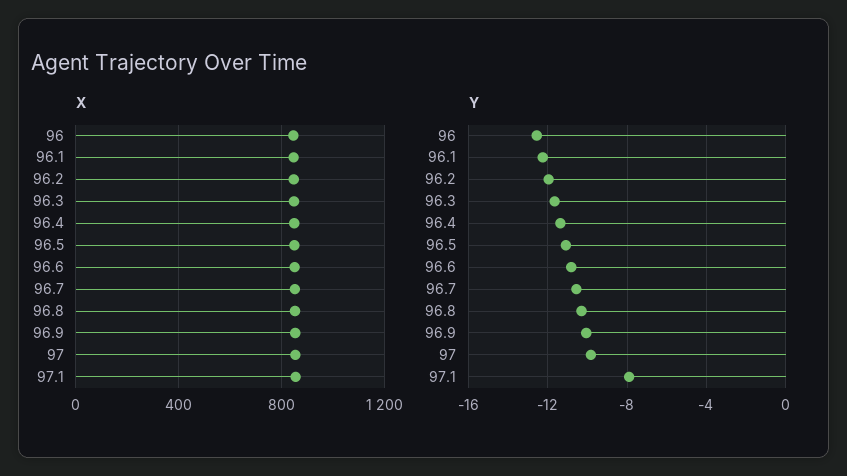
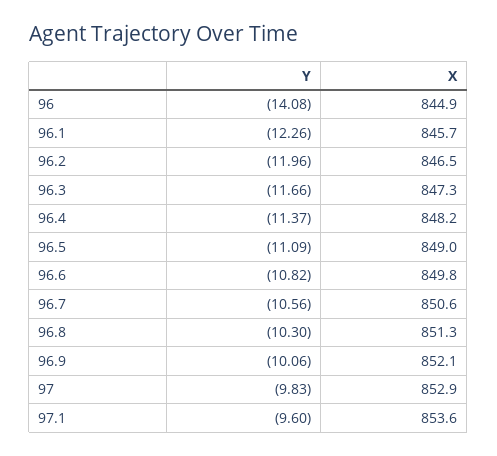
Y, 96: -12.5 -> -14.08
Y, 97.1: -8 -> -9.6

